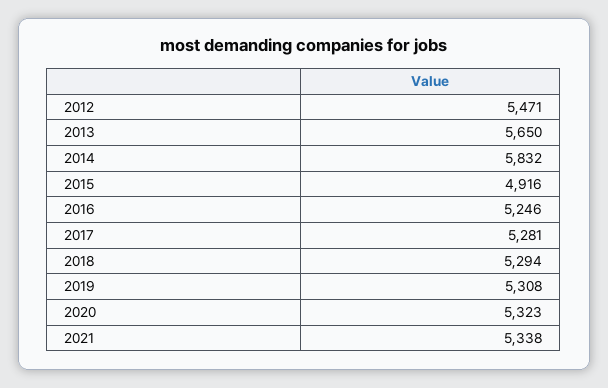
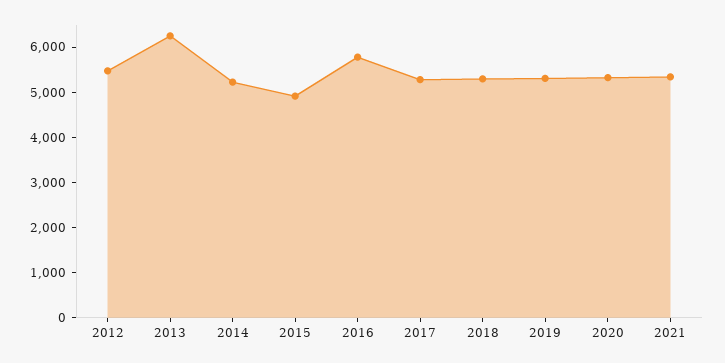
2013: 5650 -> 6200
2014: 5832 -> 5200
2016: 5246 -> 5800

